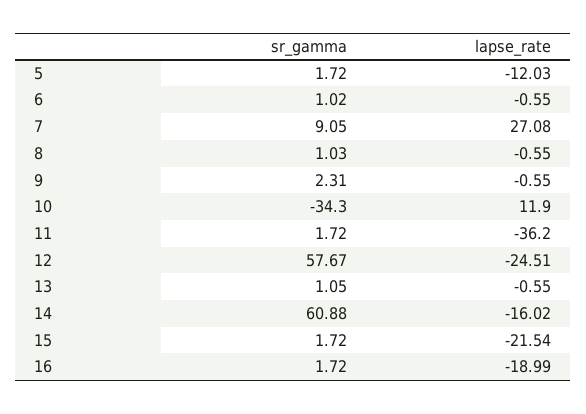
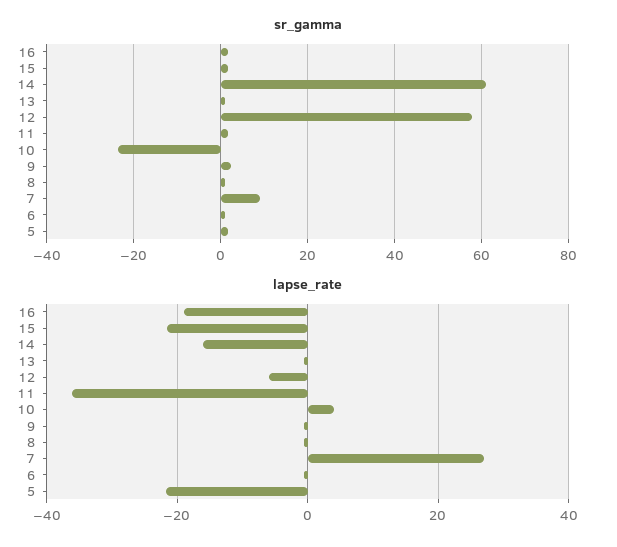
lapse_rate, 5: -12.03 -> -22
sr_gamma, 10: -34.3 -> -24
lapse_rate, 10: 11.9 -> 4
lapse_rate, 12: -24.51 -> -6

